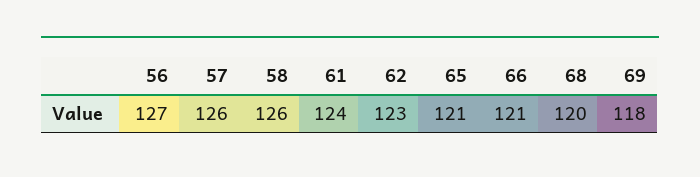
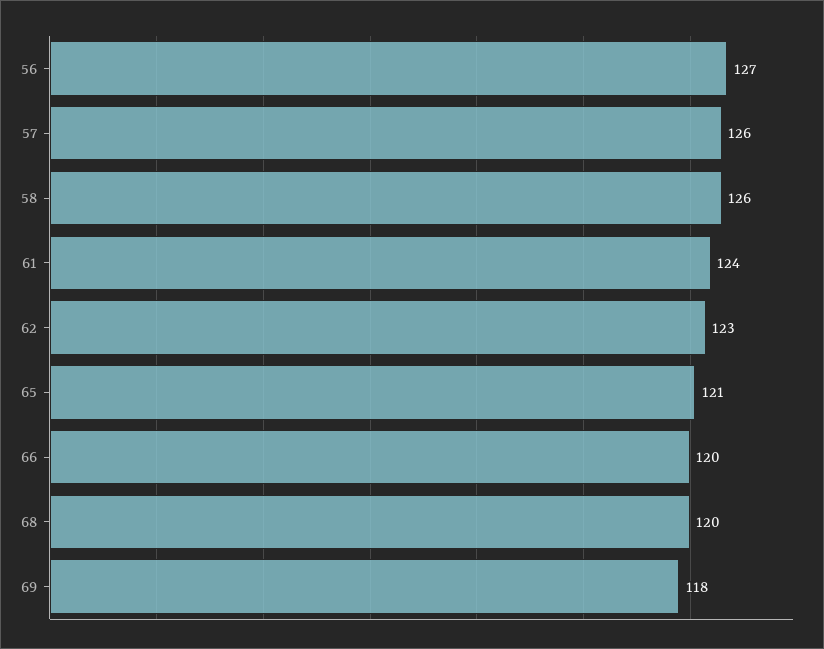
66: 121 -> 120

